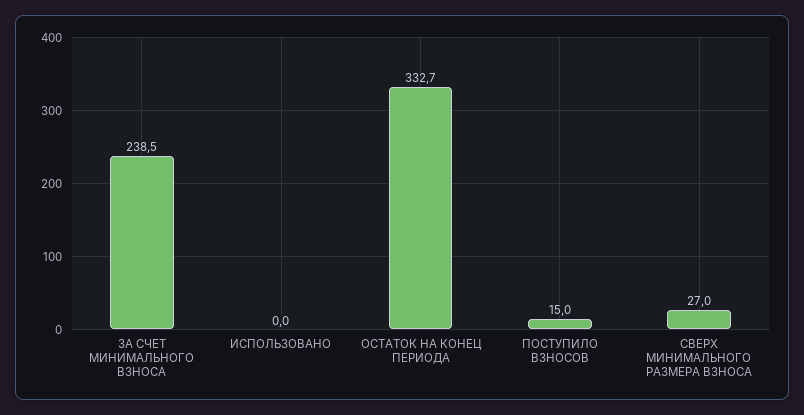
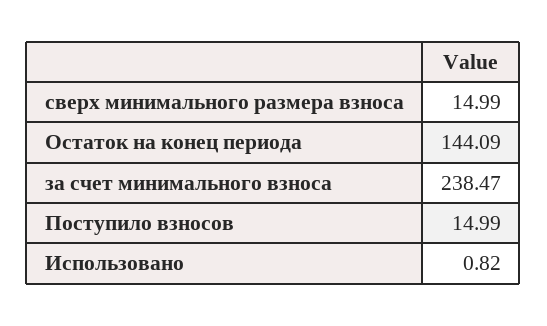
ИСПОЛЬЗОВАНО: 0 -> 0.82
ОСТАТОК НА КОНЕЦ ПЕРИОДА: 332.7 -> 144.09
СВЕРХ МИНИМАЛЬНОГО РАЗМЕРА ВЗНОСА: 27 -> 14.99

